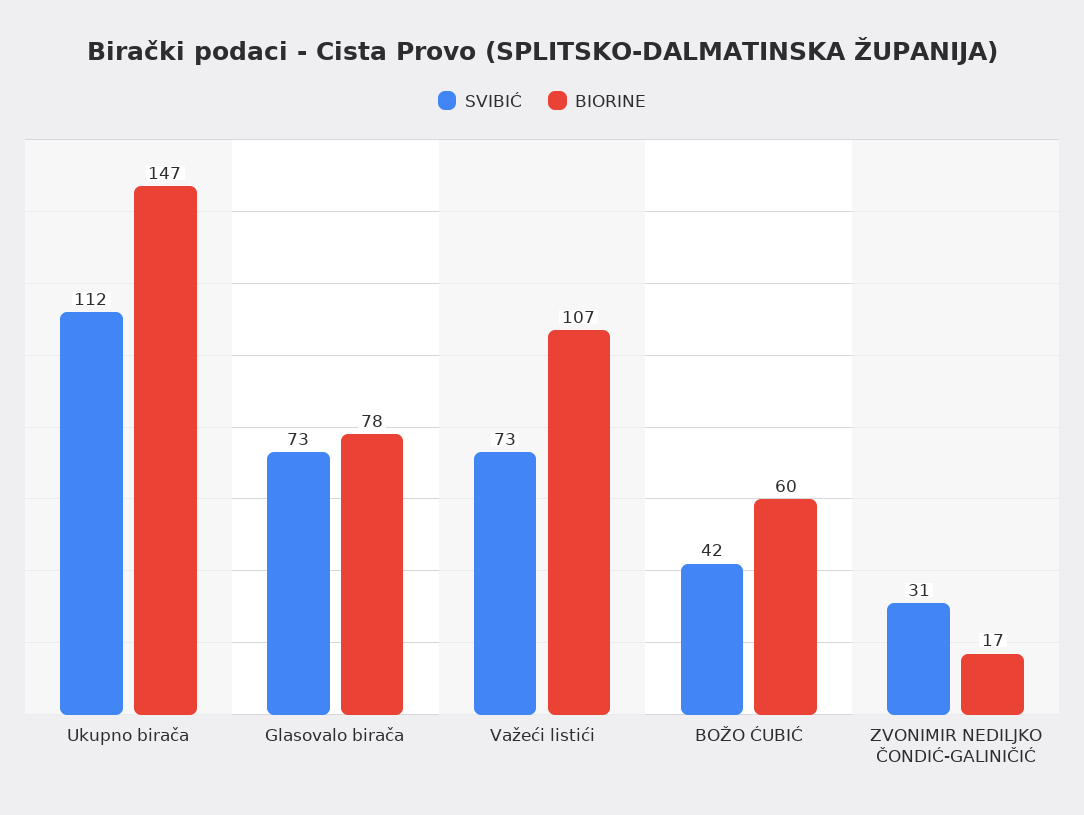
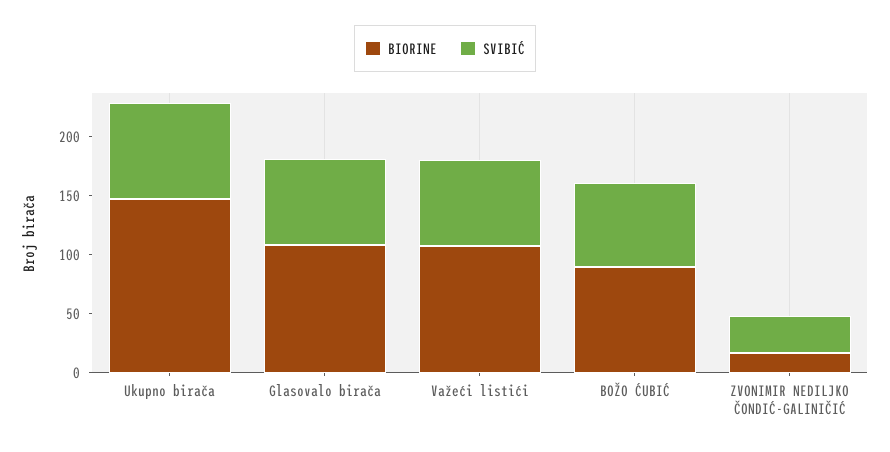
SVIBIĆ, Ukupno birača: 112 -> 80
BIORINE, Glasovalo birača: 78 -> 110
SVIBIĆ, BOŽO ĆUBIĆ: 42 -> 70
BIORINE, BOŽO ĆUBIĆ: 60 -> 90

